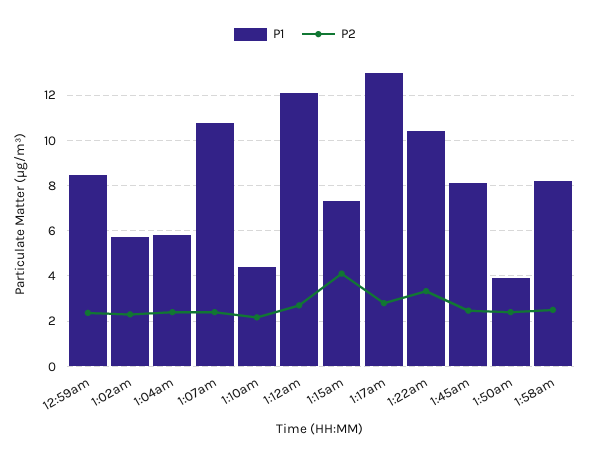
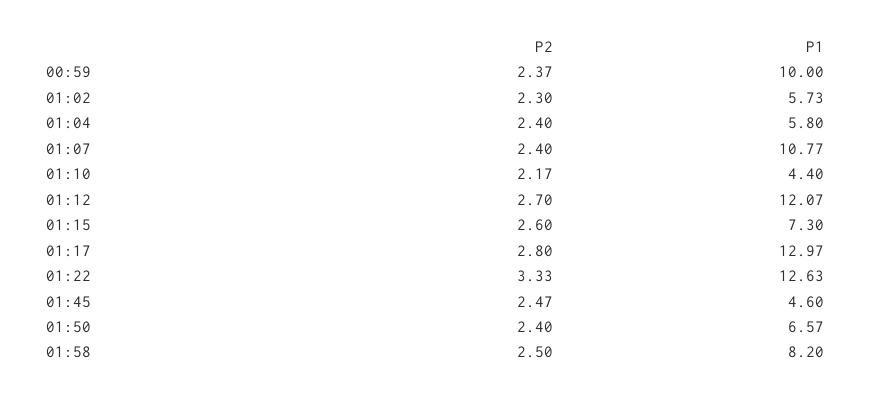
P1, 12:59am: 8.5 -> 10
P2, 1:15am: 4 -> 2.6
P1, 1:22am: 10.5 -> 12.63
P1, 1:45am: 8 -> 4.6
P1, 1:50am: 4 -> 6.57

